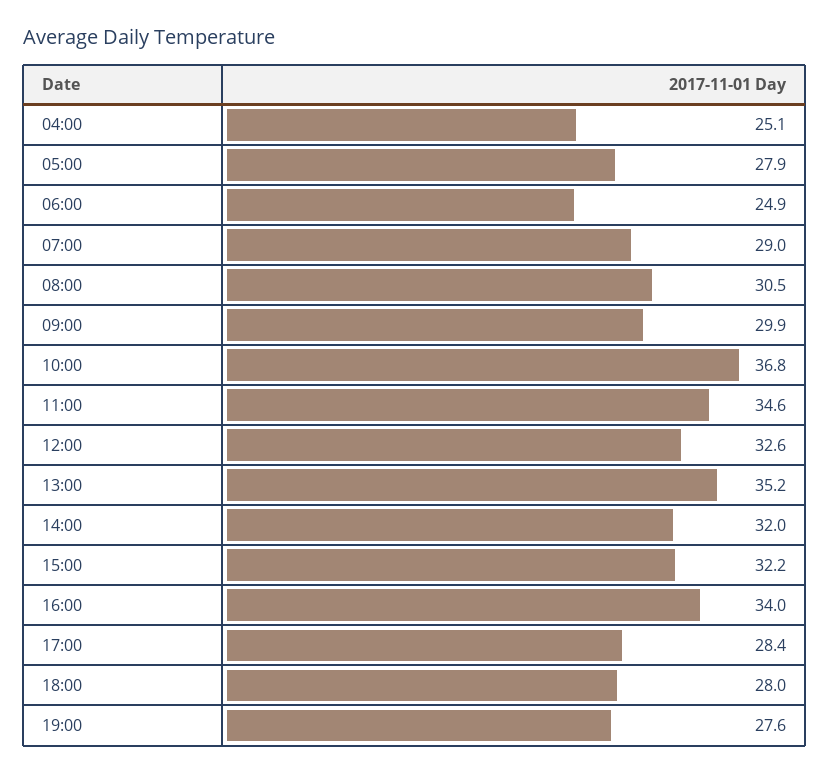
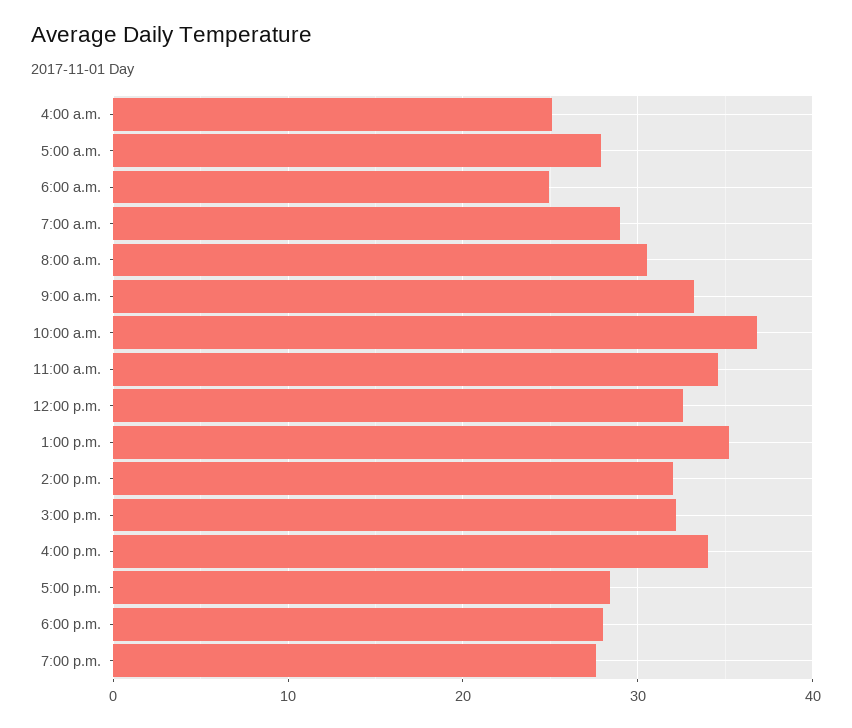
09:00: 29.9 -> 33

